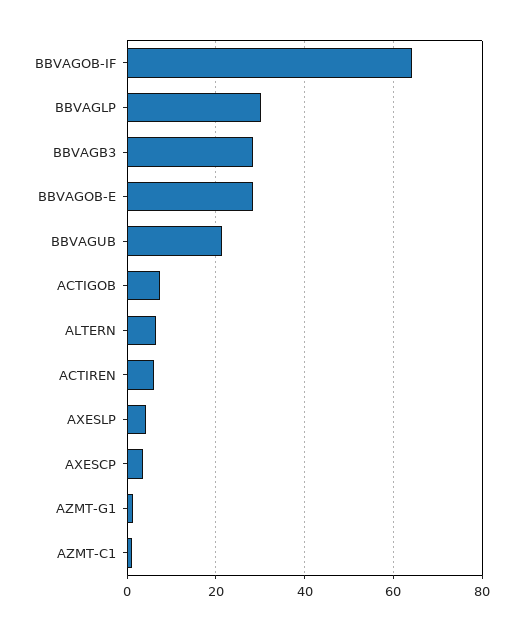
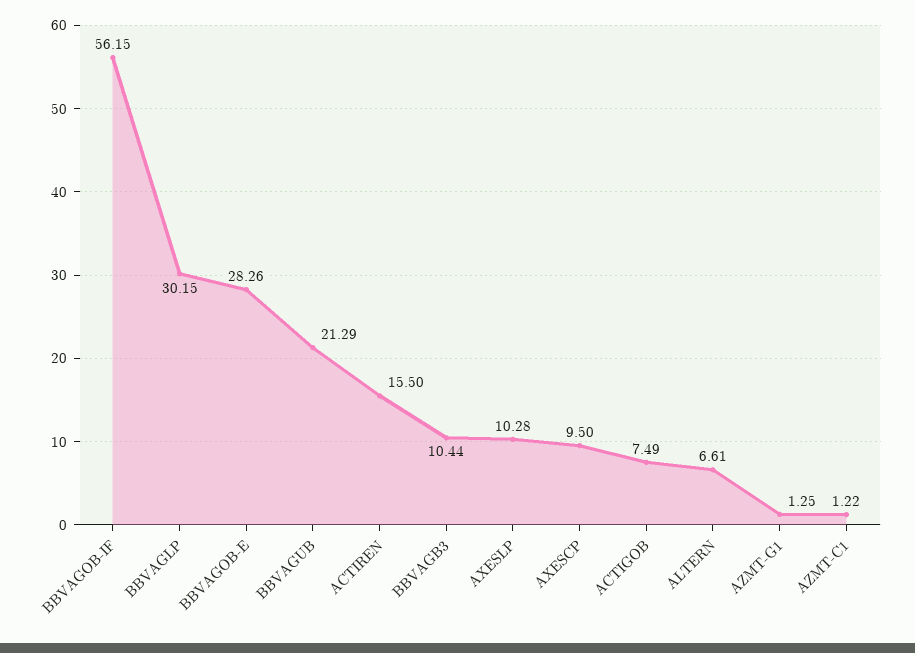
BBVAGOB-IF: 64 -> 56.15
BBVAGB3: 28 -> 10.44
ACTIREN: 6 -> 15.5
AXESLP: 4 -> 10.28
AXESCP: 4 -> 9.5

